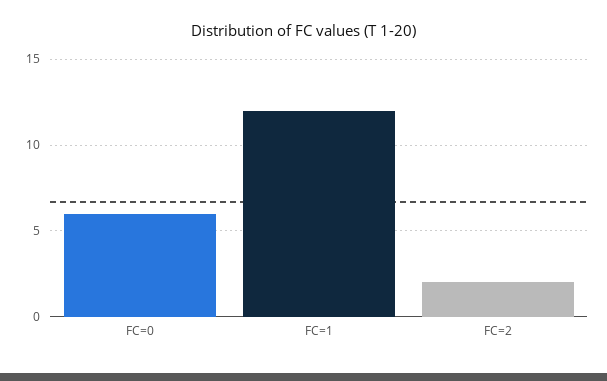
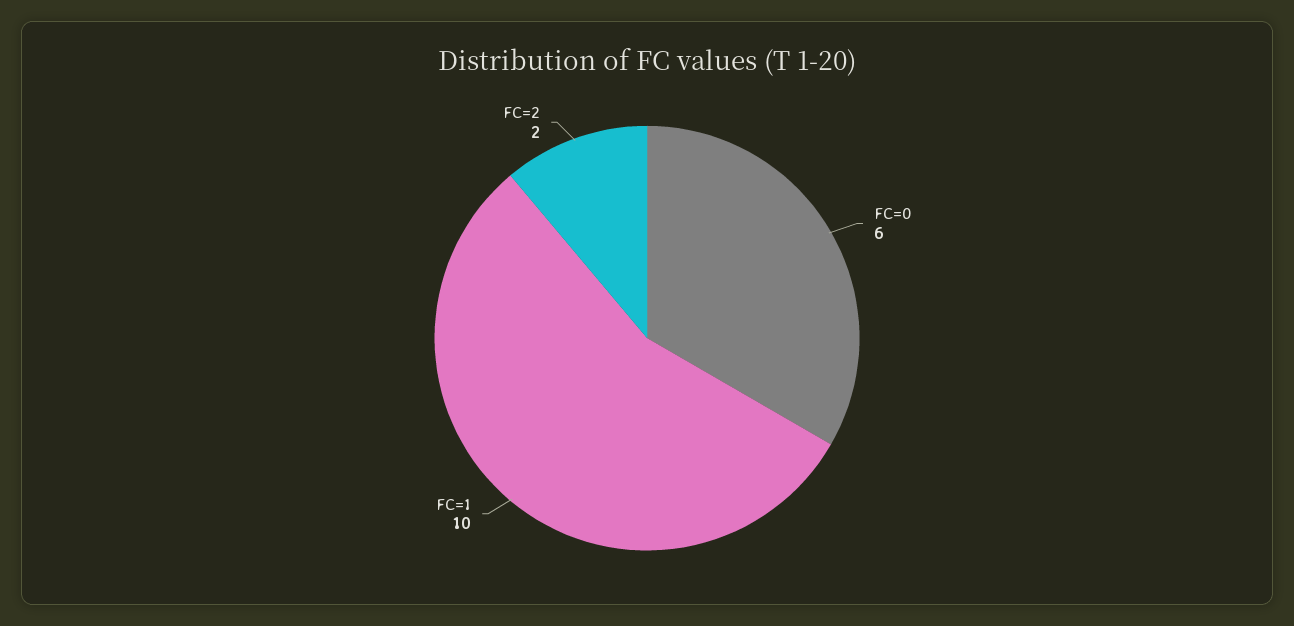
FC=1: 12 -> 10

